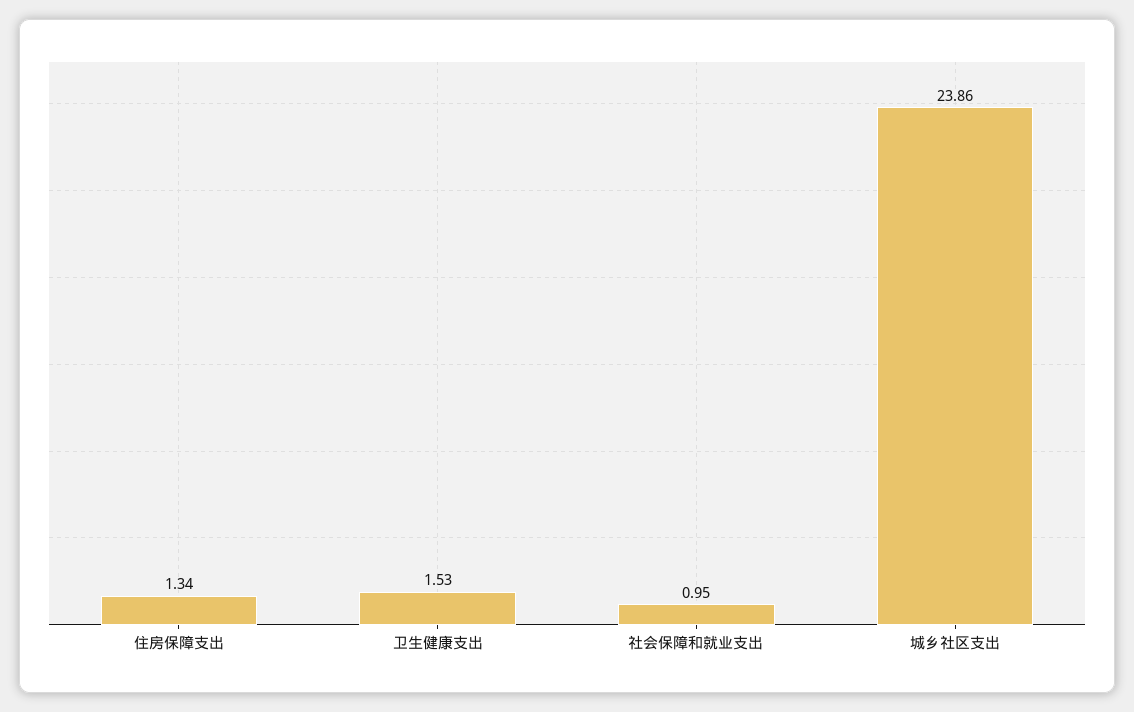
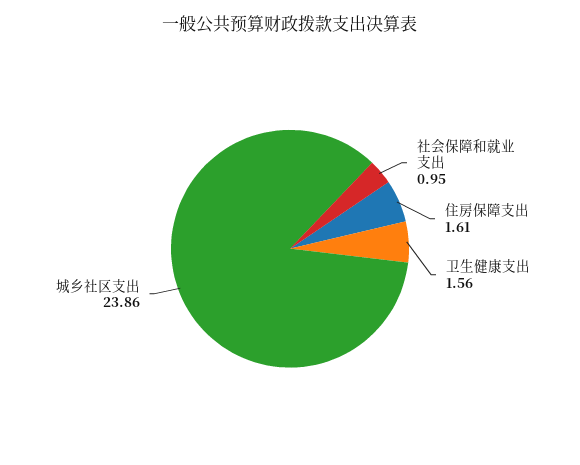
住房保障支出: 1.34 -> 1.61
卫生健康支出: 1.53 -> 1.56

